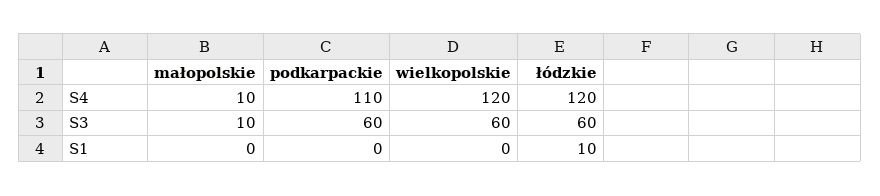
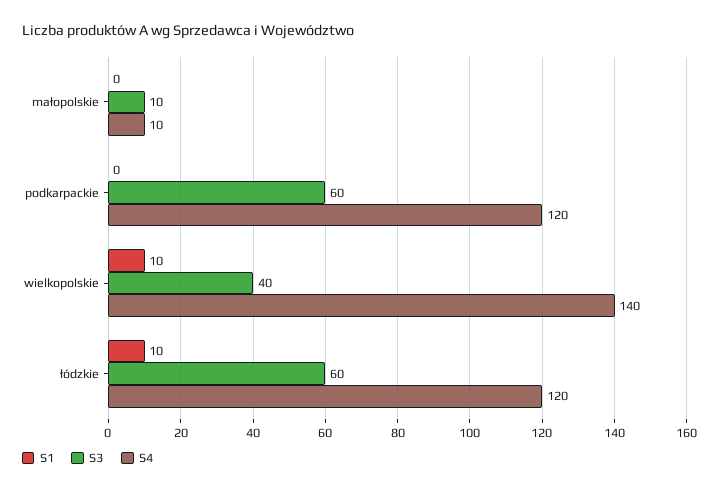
S4, podkarpackie: 110 -> 120
S4, wielkopolskie: 120 -> 140
S3, wielkopolskie: 60 -> 40
S1, wielkopolskie: 0 -> 10

